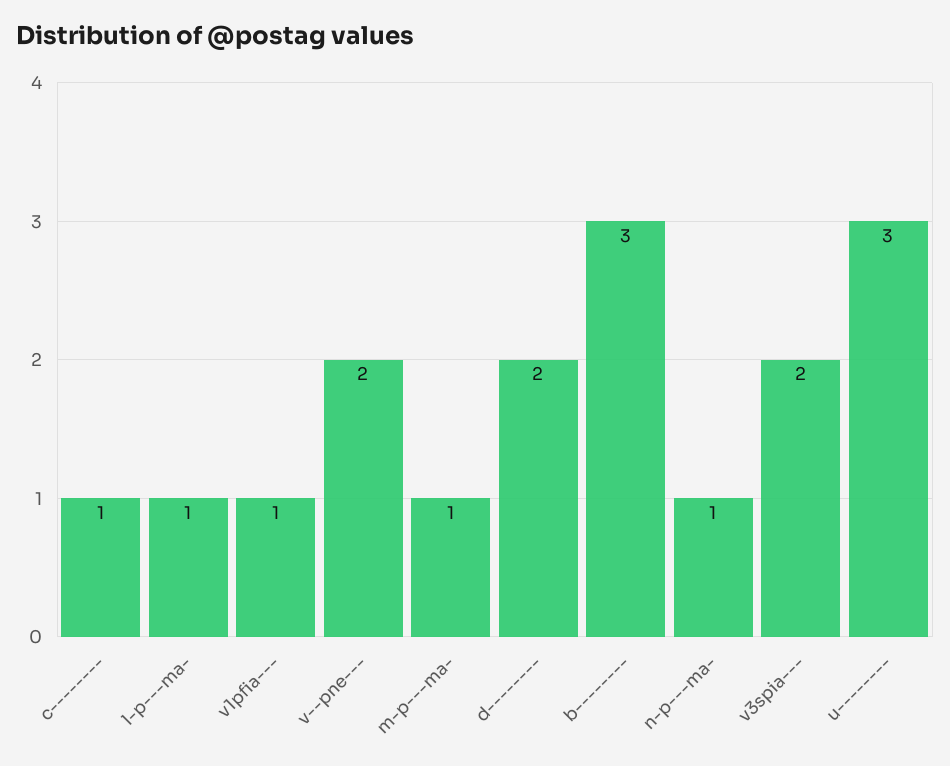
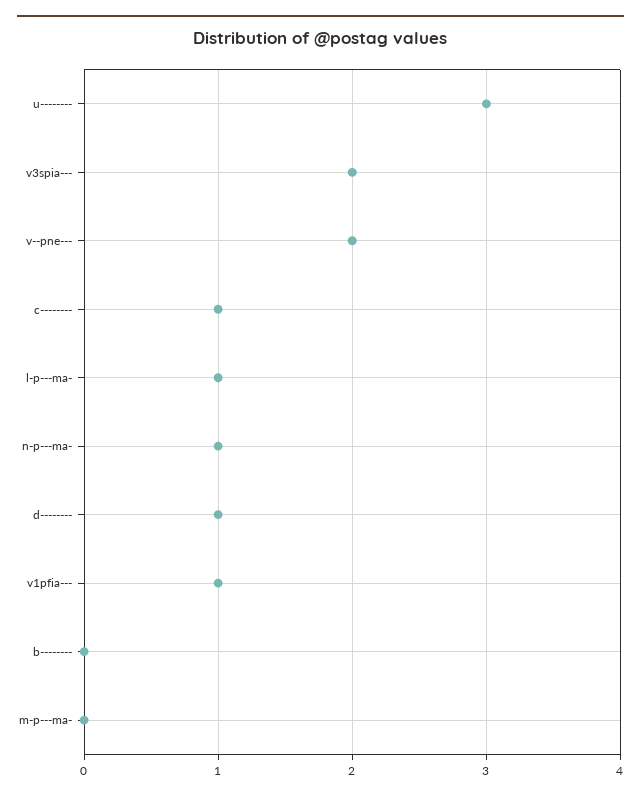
m-p---ma-: 1 -> 0
d--------: 2 -> 1
b--------: 3 -> 0

